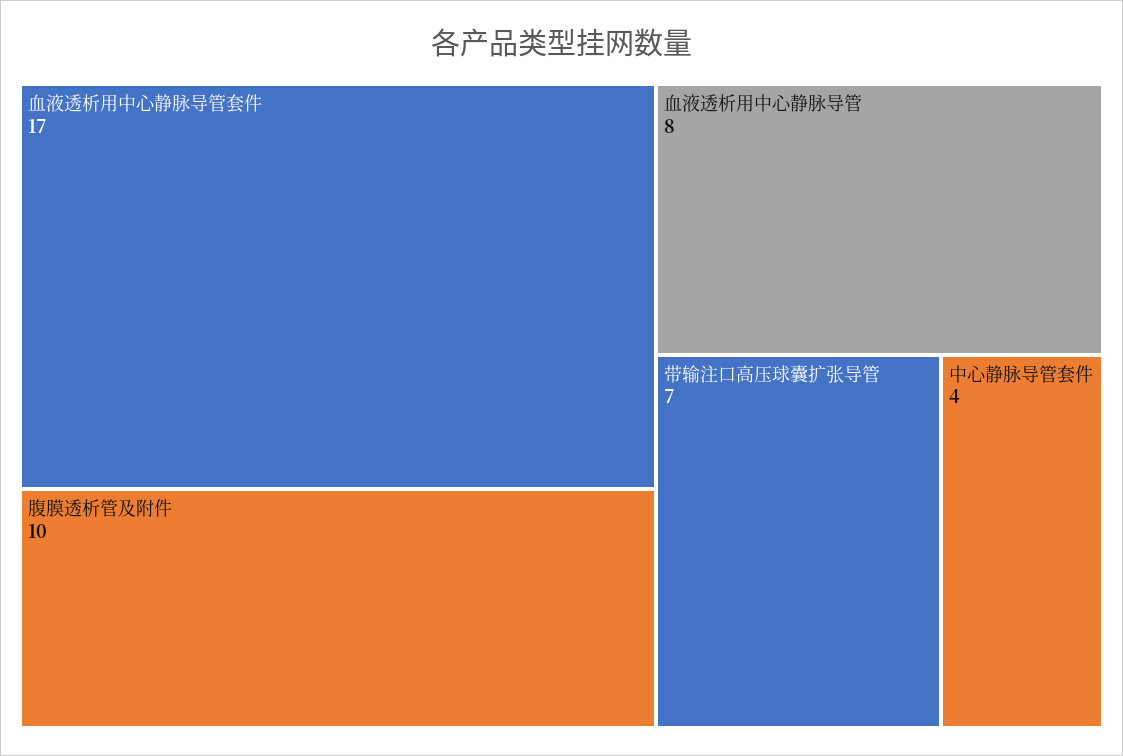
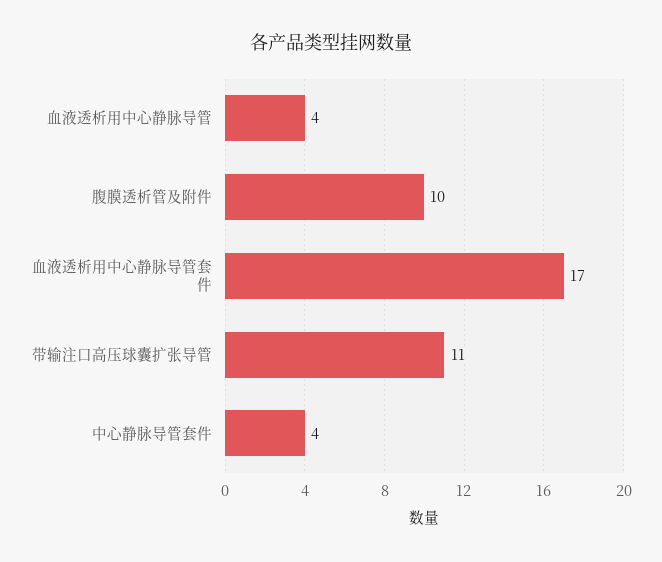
血液透析用中心静脉导管: 8 -> 4
带输注口高压球囊扩张导管: 7 -> 11

